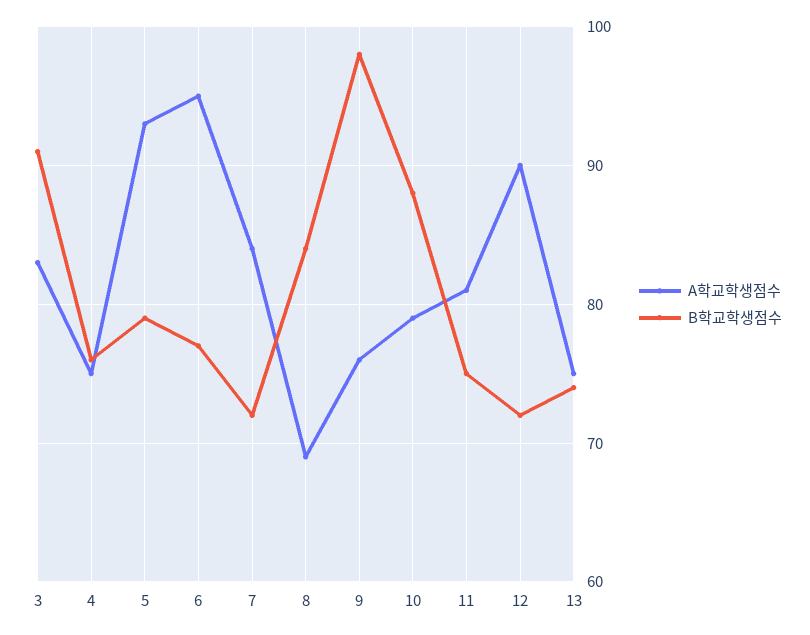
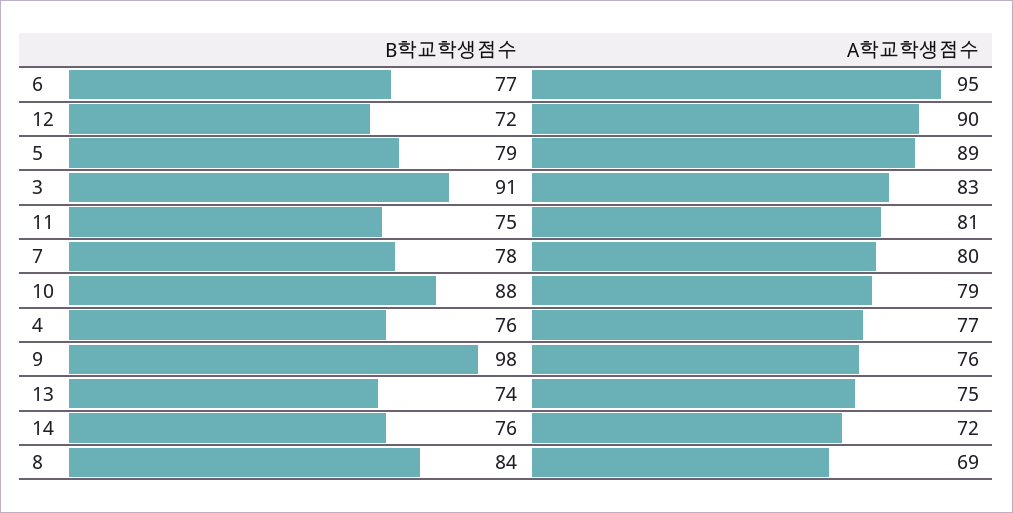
A학교학생점수, 4: 75 -> 77
A학교학생점수, 5: 93 -> 89
A학교학생점수, 7: 84 -> 80
B학교학생점수, 7: 72 -> 78
B학교학생점수, 14: none -> 76
A학교학생점수, 14: none -> 72

